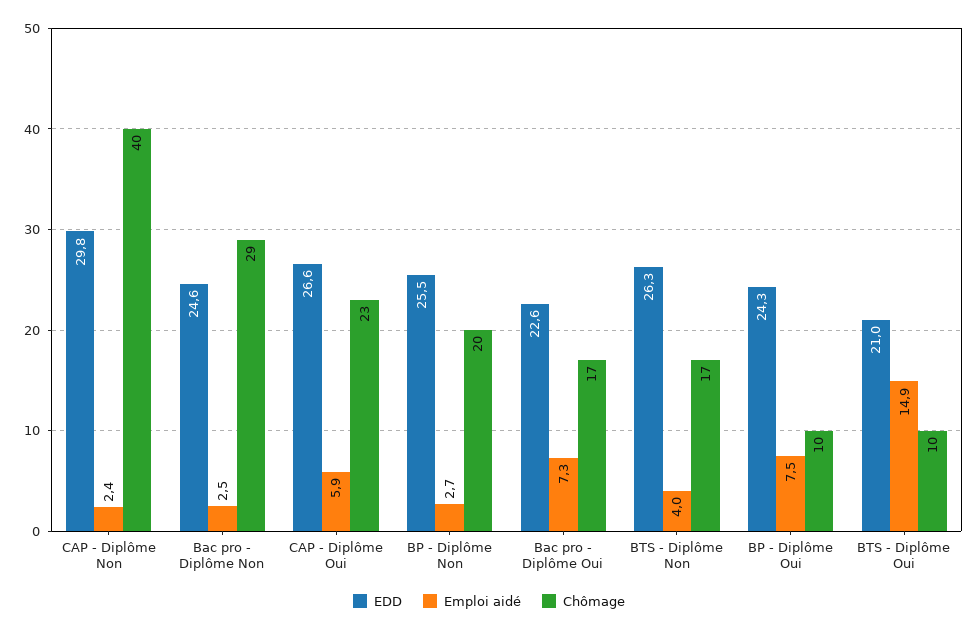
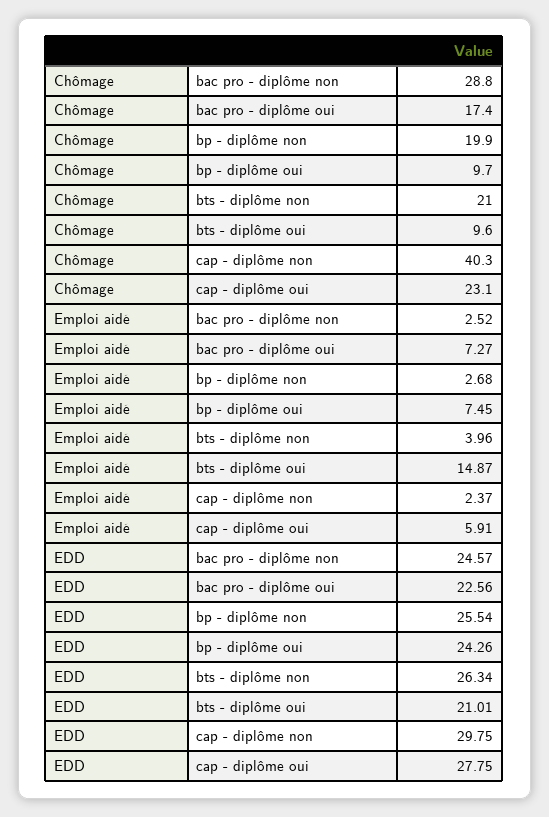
EDD, CAP - Diplôme Oui: 26.6 -> 27.75
Chômage, BTS - Diplôme Non: 17 -> 21

